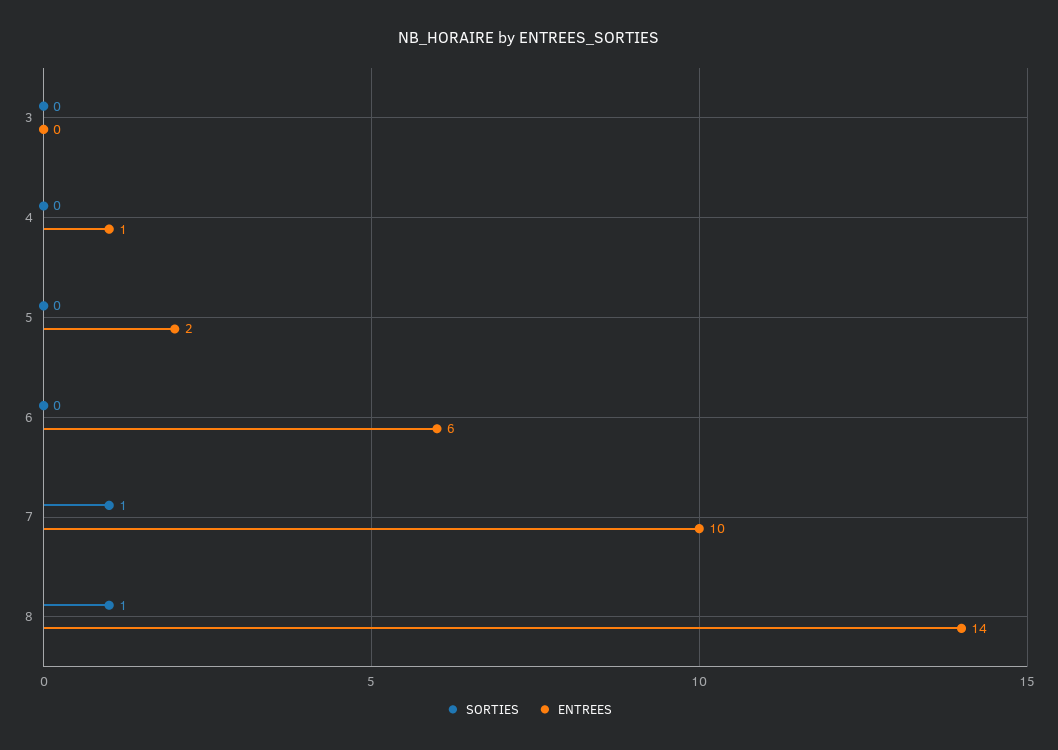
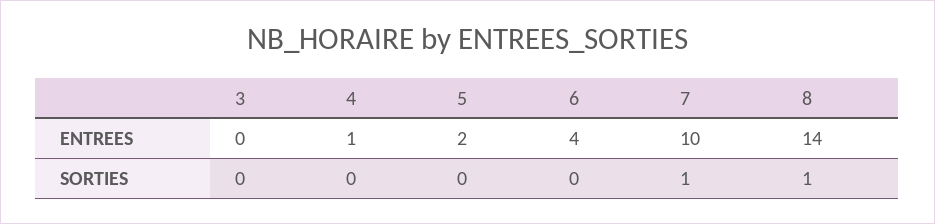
ENTREES, 6: 6 -> 4

